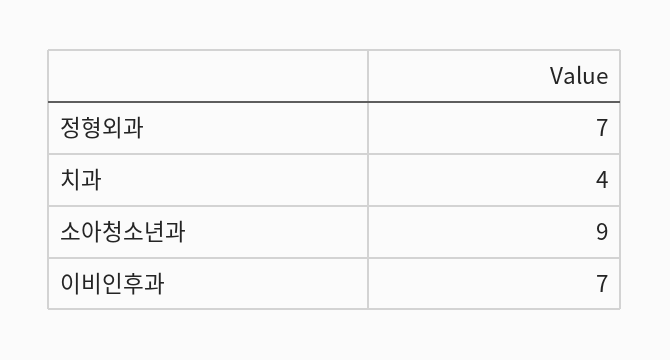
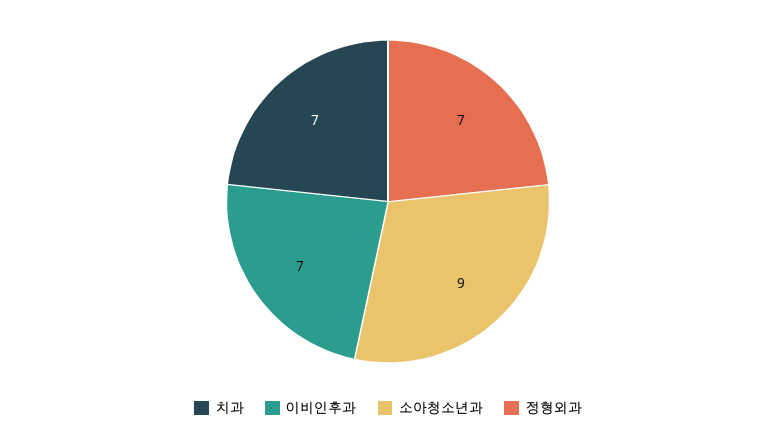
치과: 4 -> 7

